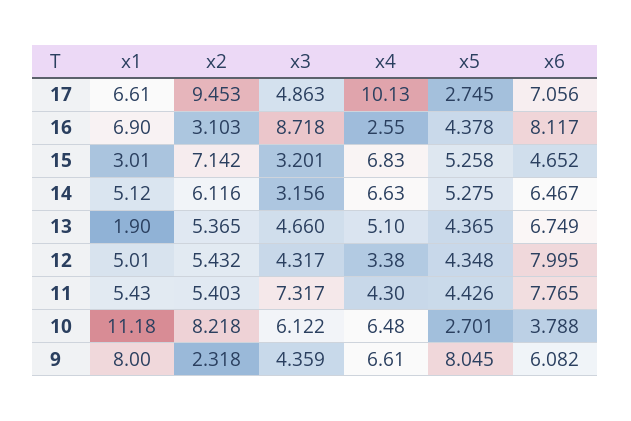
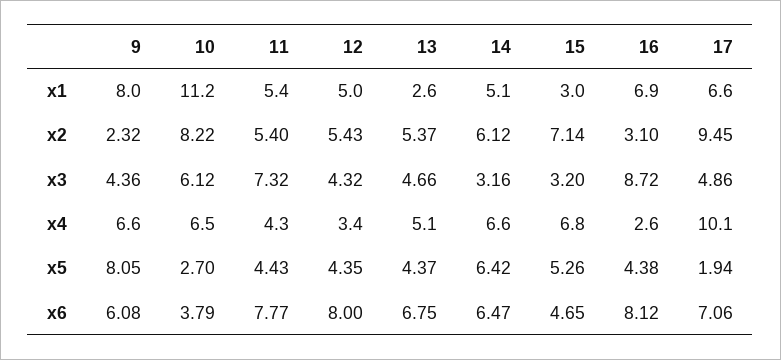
x5, 17: 2.745 -> 1.94
x5, 14: 5.275 -> 6.42
x1, 13: 1.9 -> 2.6

